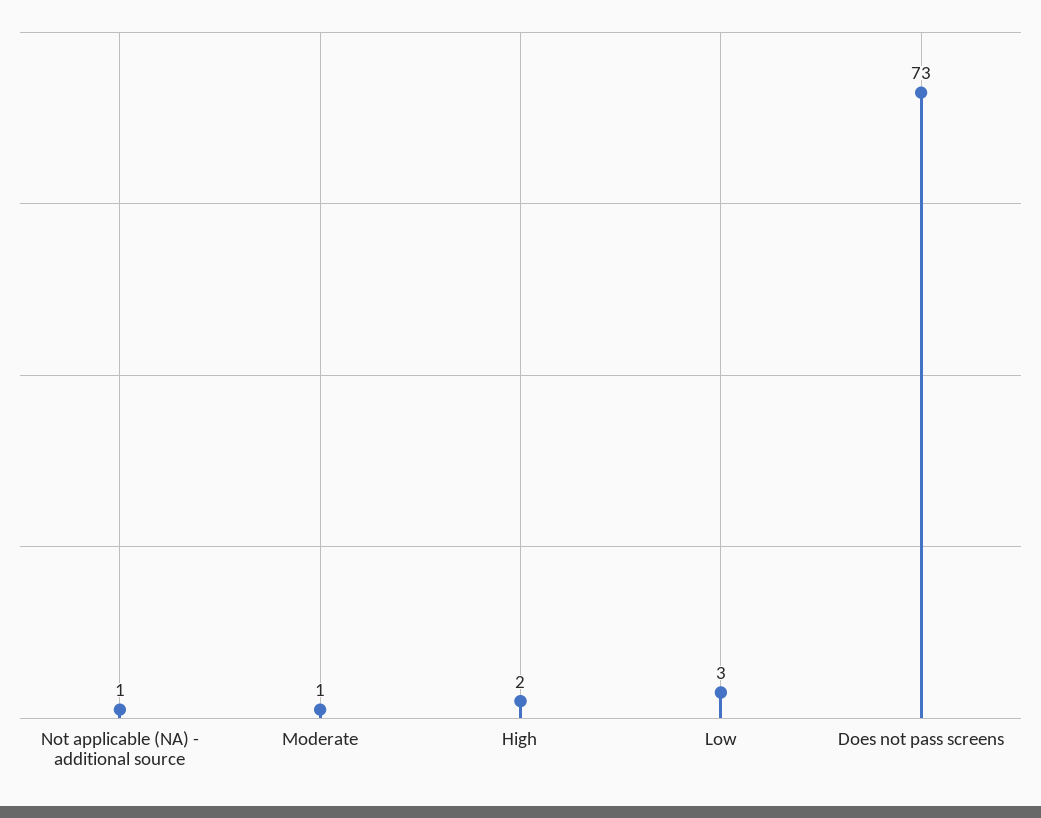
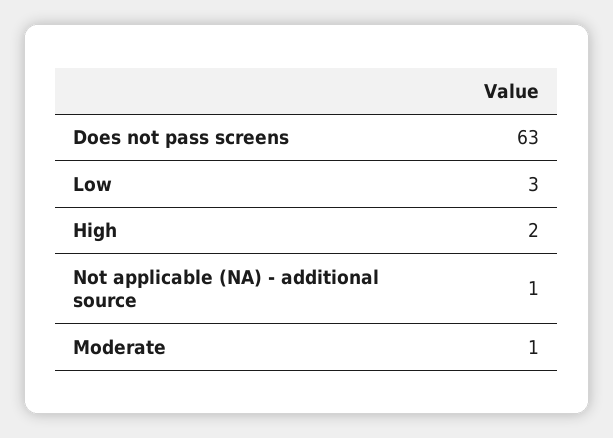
Does not pass screens: 73 -> 63

